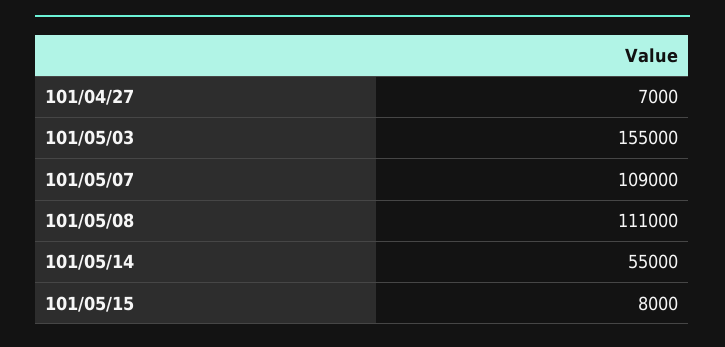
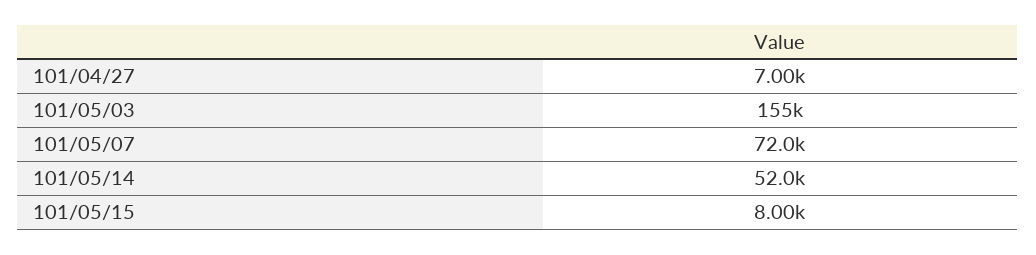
101/05/07: 109000 -> 72000
101/05/08: 111000 -> none
101/05/14: 55000 -> 52000

